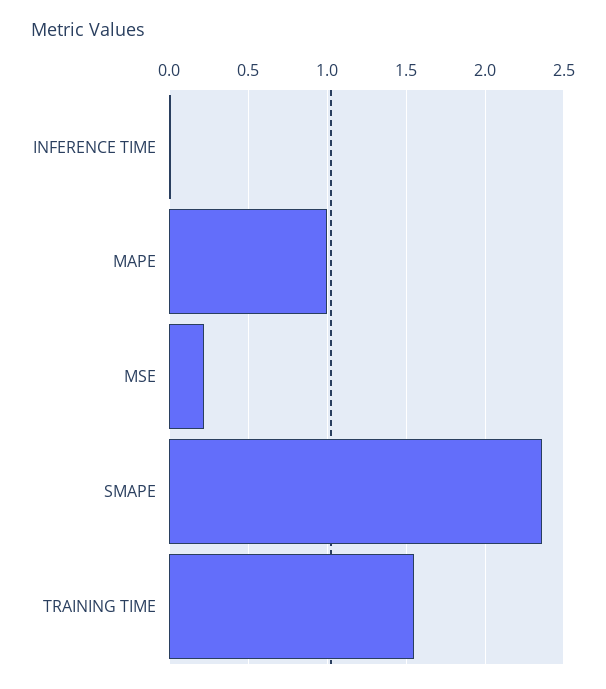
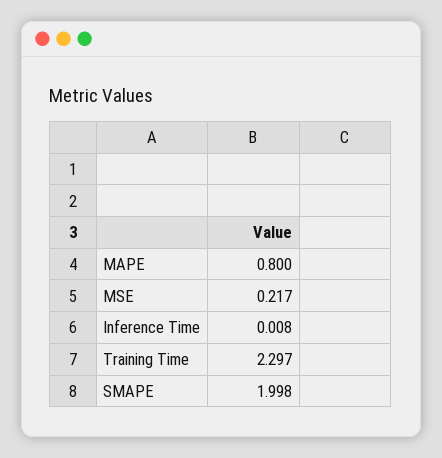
MAPE: 1 -> 0.8
SMAPE: 2.35 -> 1.998
TRAINING TIME: 1.55 -> 2.297

